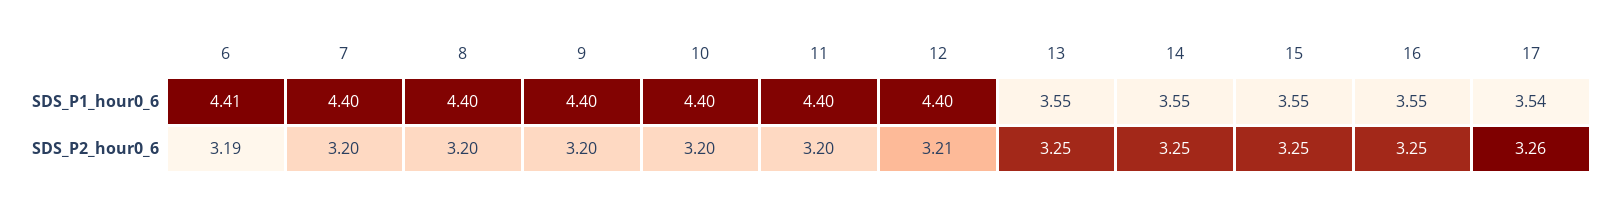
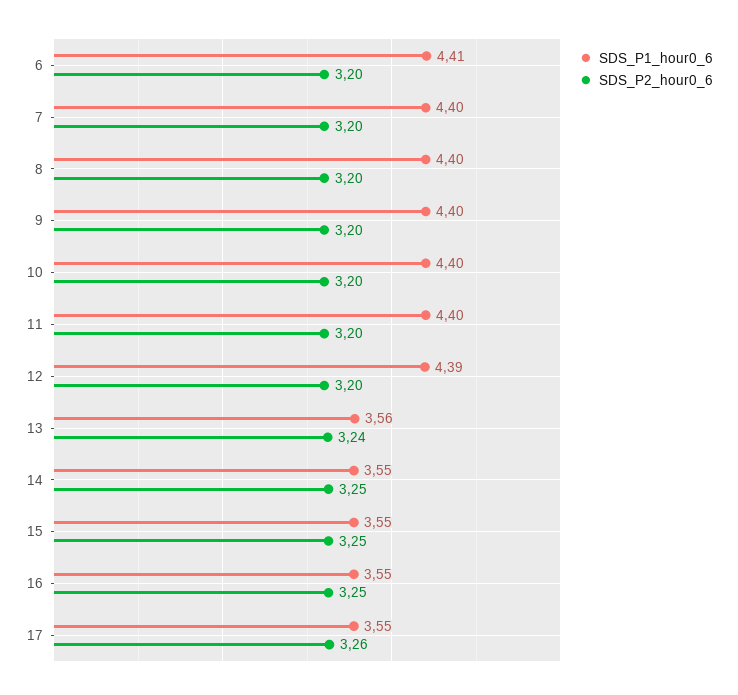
SDS_P1_hour0_6, 12: 4.4 -> 4.39
SDS_P1_hour0_6, 13: 3.55 -> 3.56
SDS_P1_hour0_6, 17: 3.54 -> 3.55
SDS_P2_hour0_6, 6: 3.19 -> 3.2
SDS_P2_hour0_6, 12: 3.21 -> 3.2
SDS_P2_hour0_6, 13: 3.25 -> 3.24

